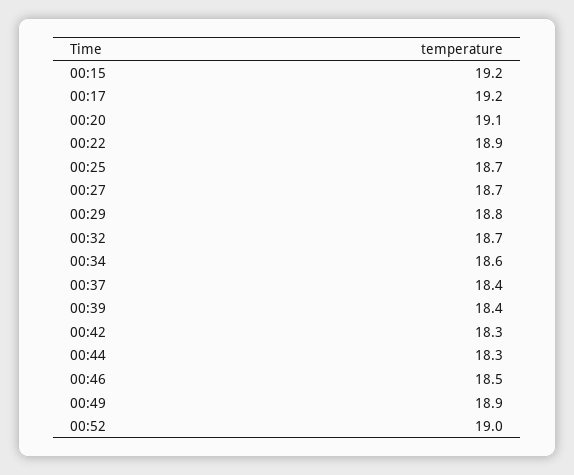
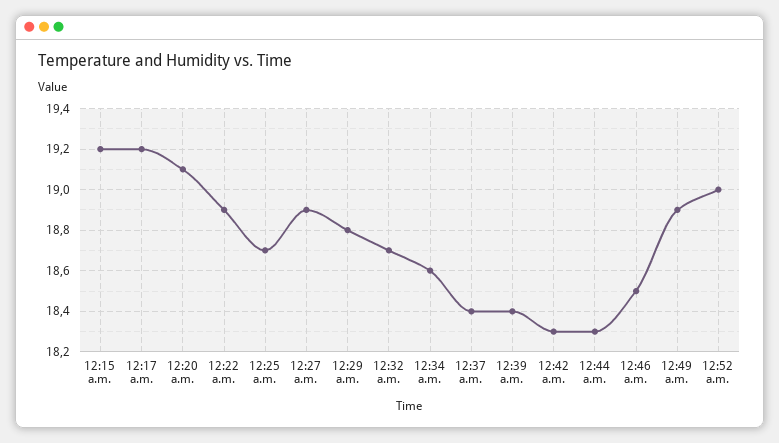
00:27: 18.7 -> 18.9

